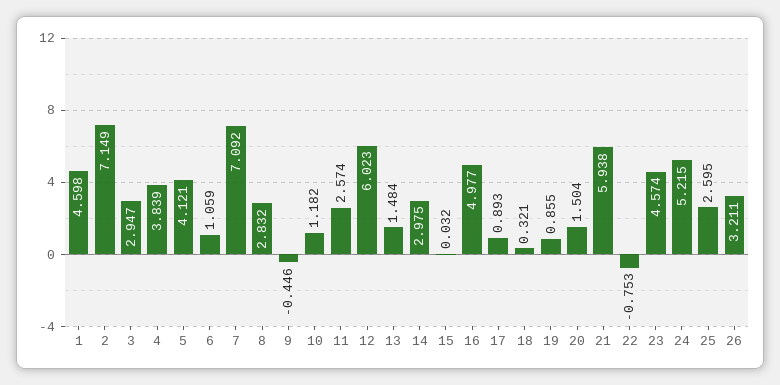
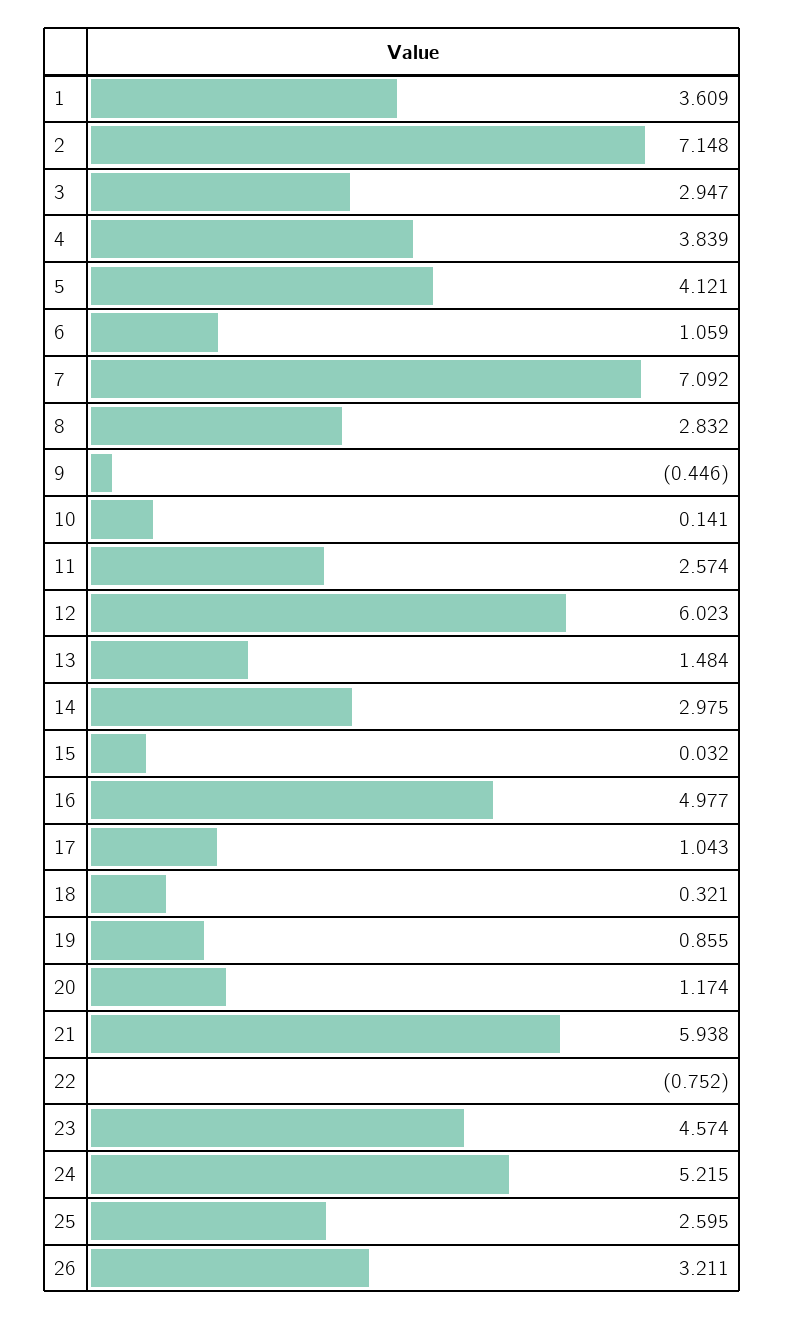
1: 4.598 -> 3.609
2: 7.149 -> 7.148
10: 1.182 -> 0.141
17: 0.893 -> 1.043
20: 1.504 -> 1.174
22: -0.753 -> -0.752

